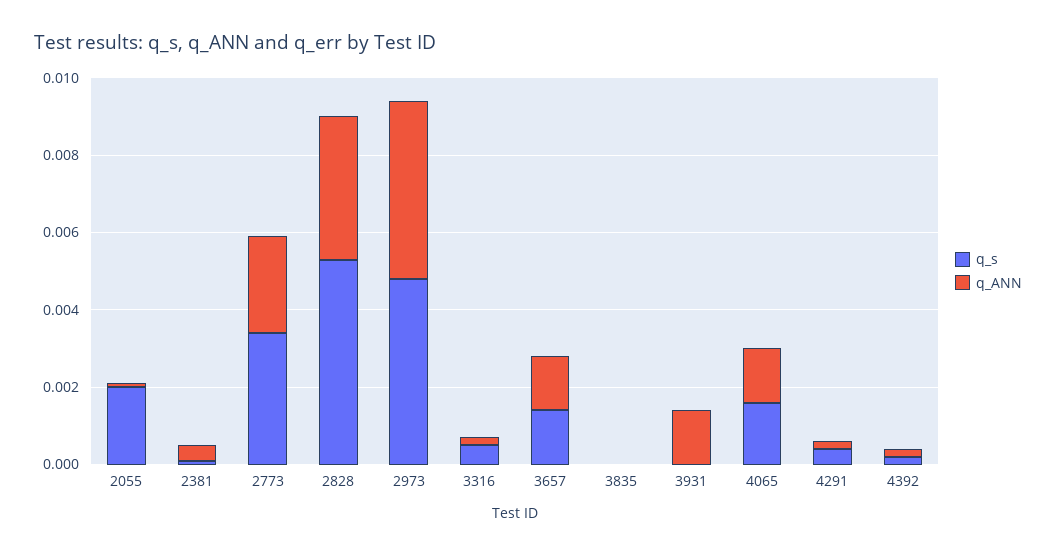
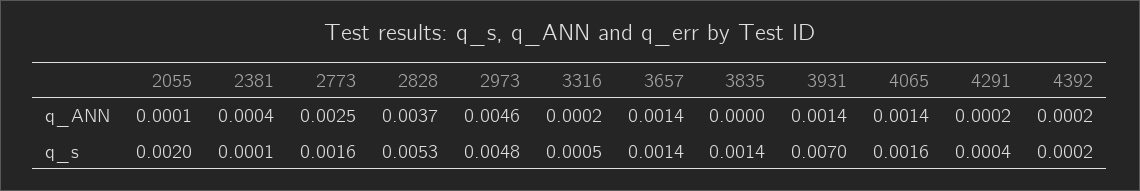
q_s, 2773: 0.0035 -> 0.0016
q_s, 3835: 0 -> 0.0014
q_s, 3931: 0 -> 0.007

